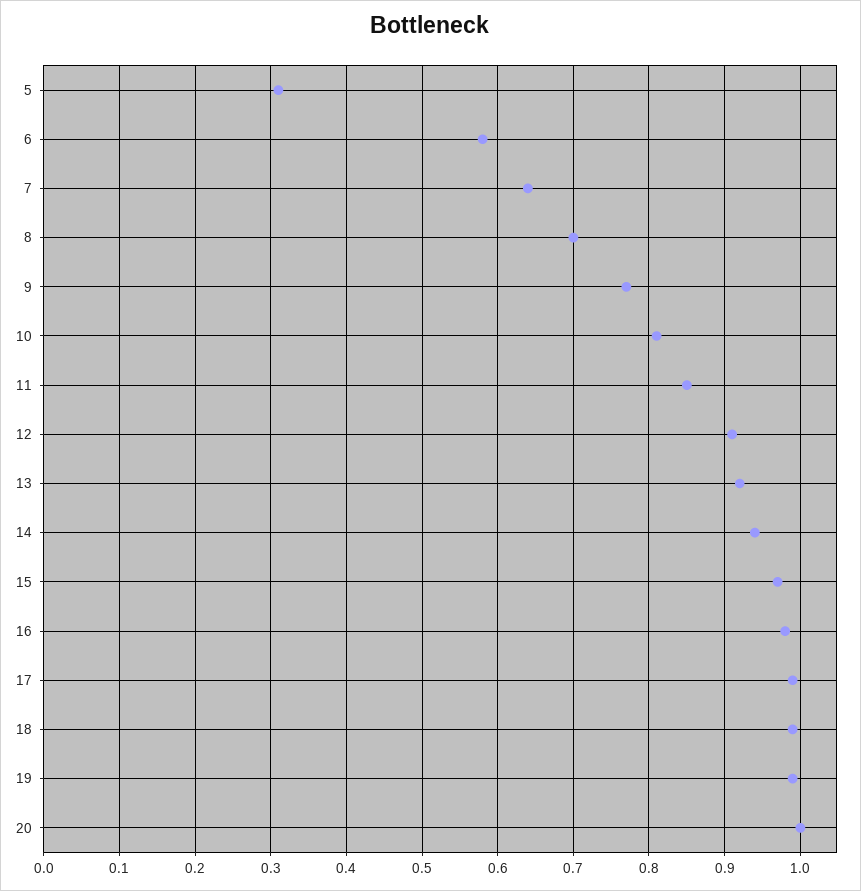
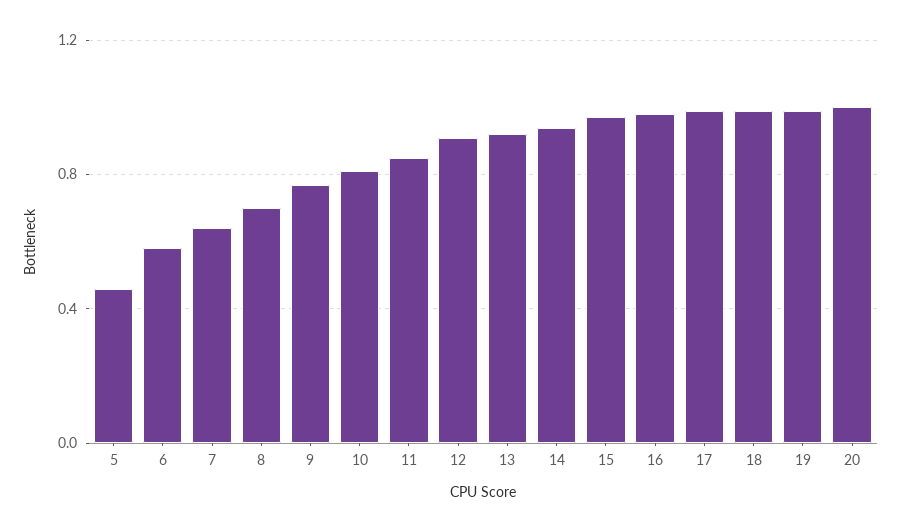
5: 0.31 -> 0.45

